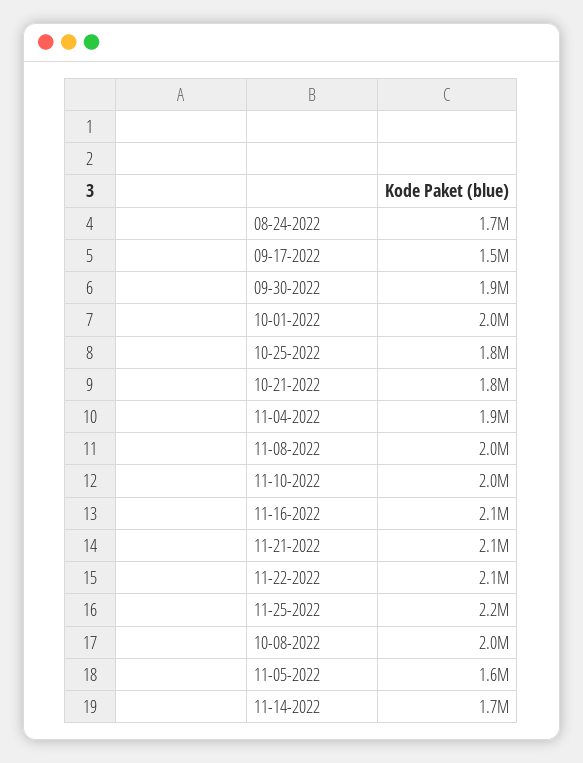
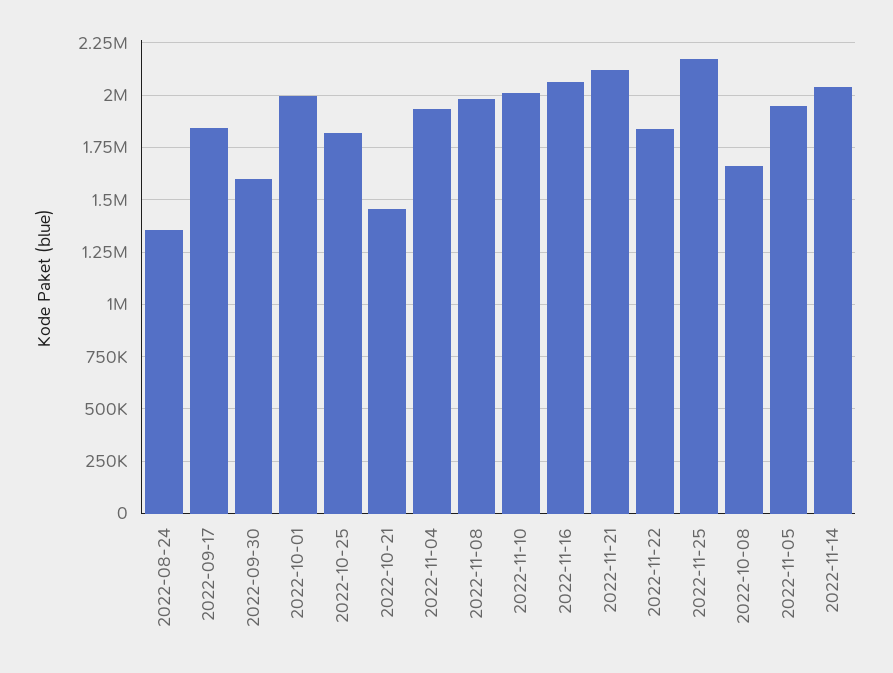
08-24-2022: 1700000 -> 1350000
09-17-2022: 1500000 -> 1850000
09-30-2022: 1900000 -> 1600000
10-21-2022: 1800000 -> 1450000
11-22-2022: 2100000 -> 1850000
10-08-2022: 2000000 -> 1650000
11-05-2022: 1600000 -> 1950000
11-14-2022: 1700000 -> 2050000

